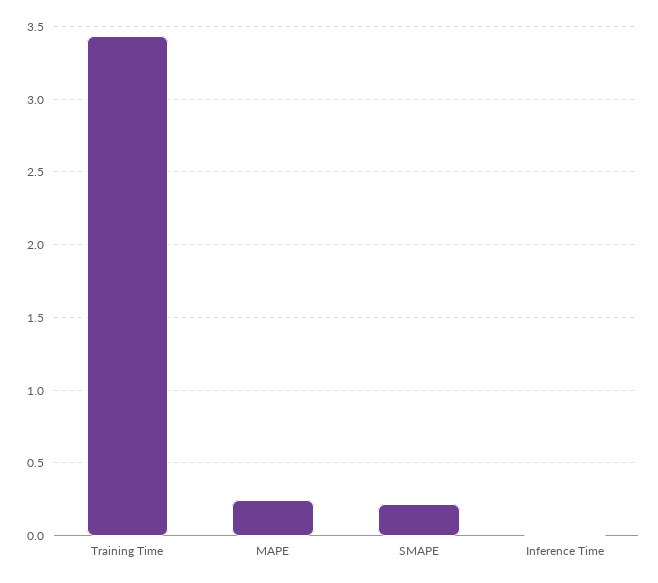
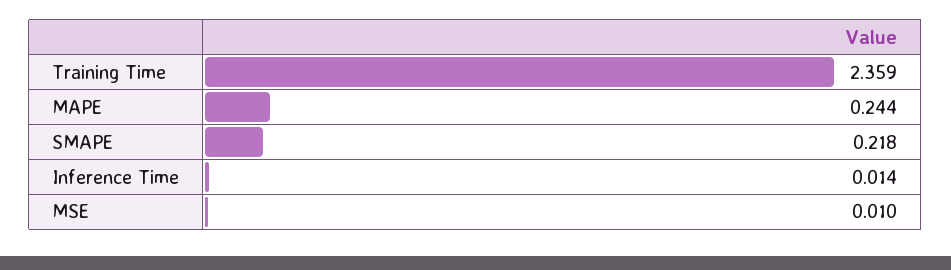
Training Time: 3.45 -> 2.359
MSE: none -> 0.01

